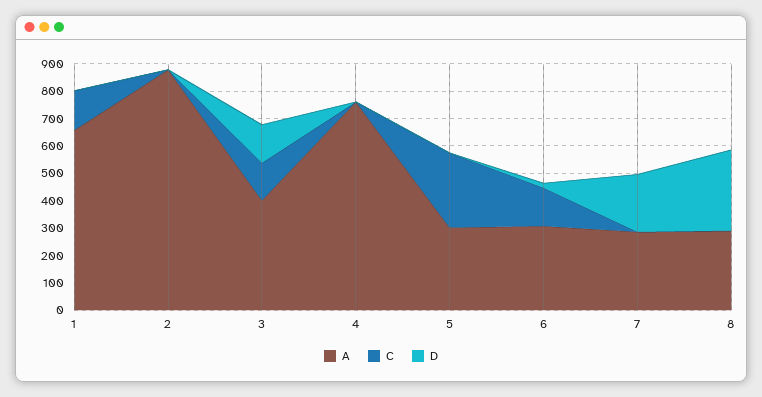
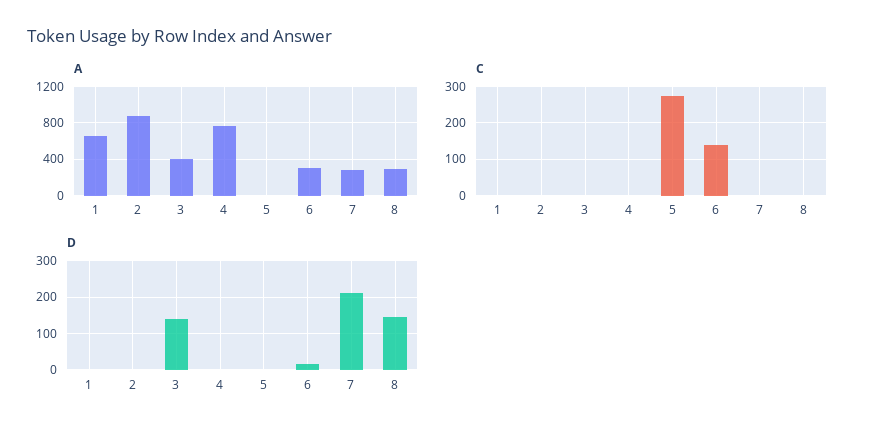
C, 1: 150 -> 0
C, 3: 150 -> 0
A, 5: 300 -> 0
D, 8: 300 -> 140

